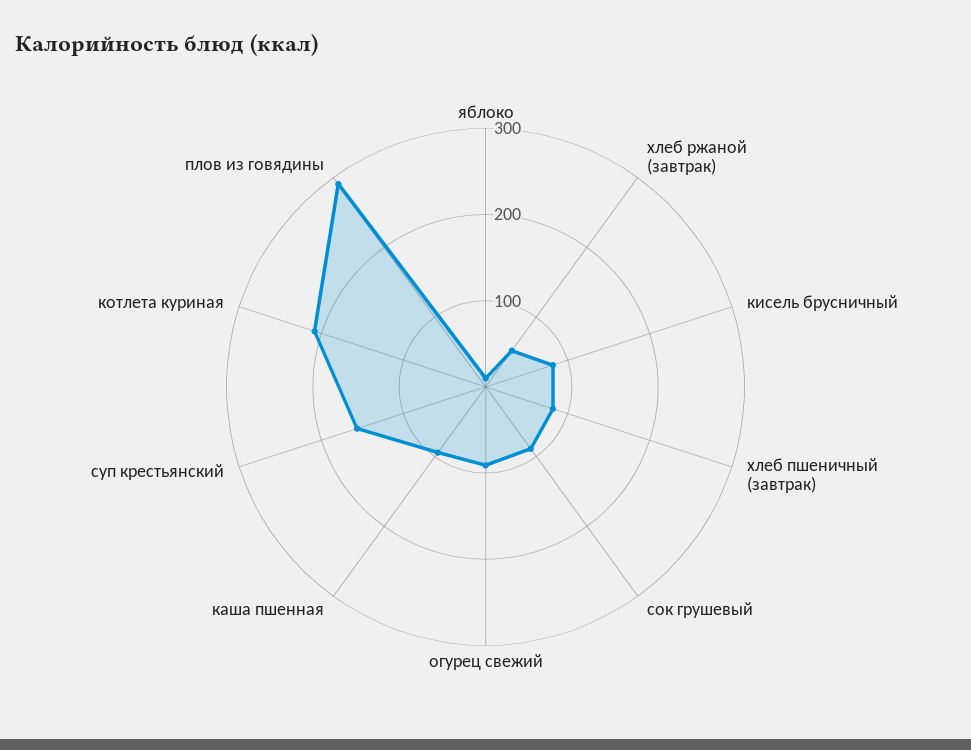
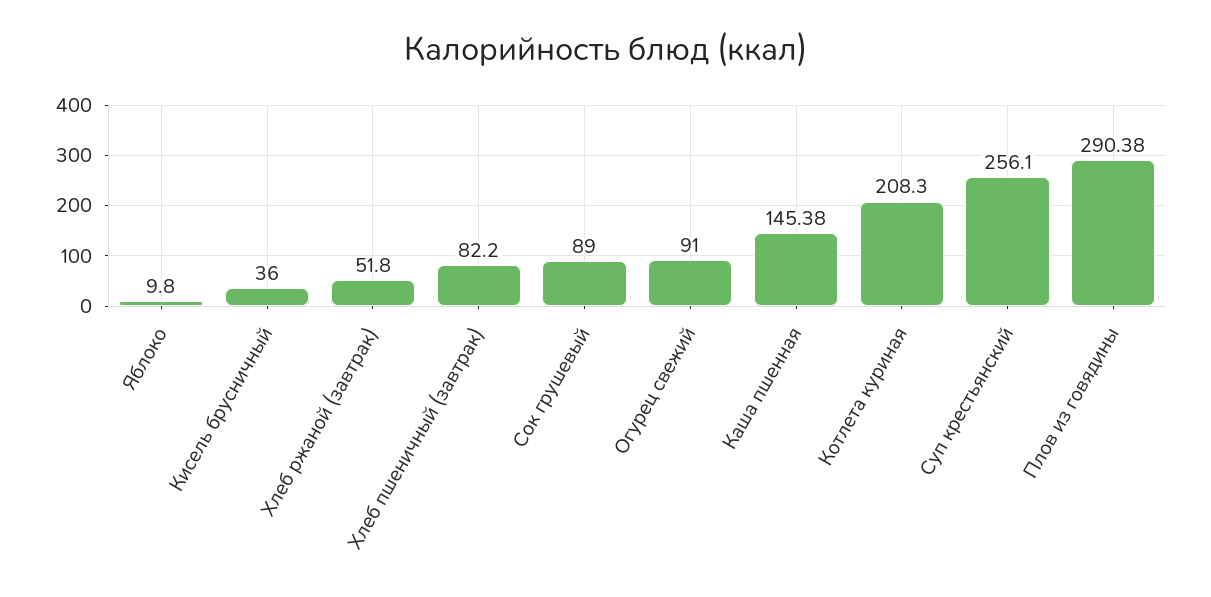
кисель брусничный: 80 -> 36
каша пшенная: 100 -> 145.38
суп крестьянский: 160 -> 256.1

